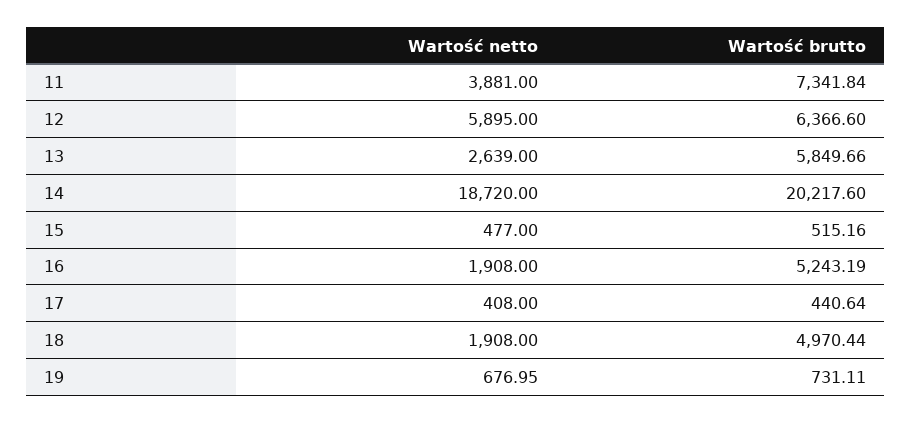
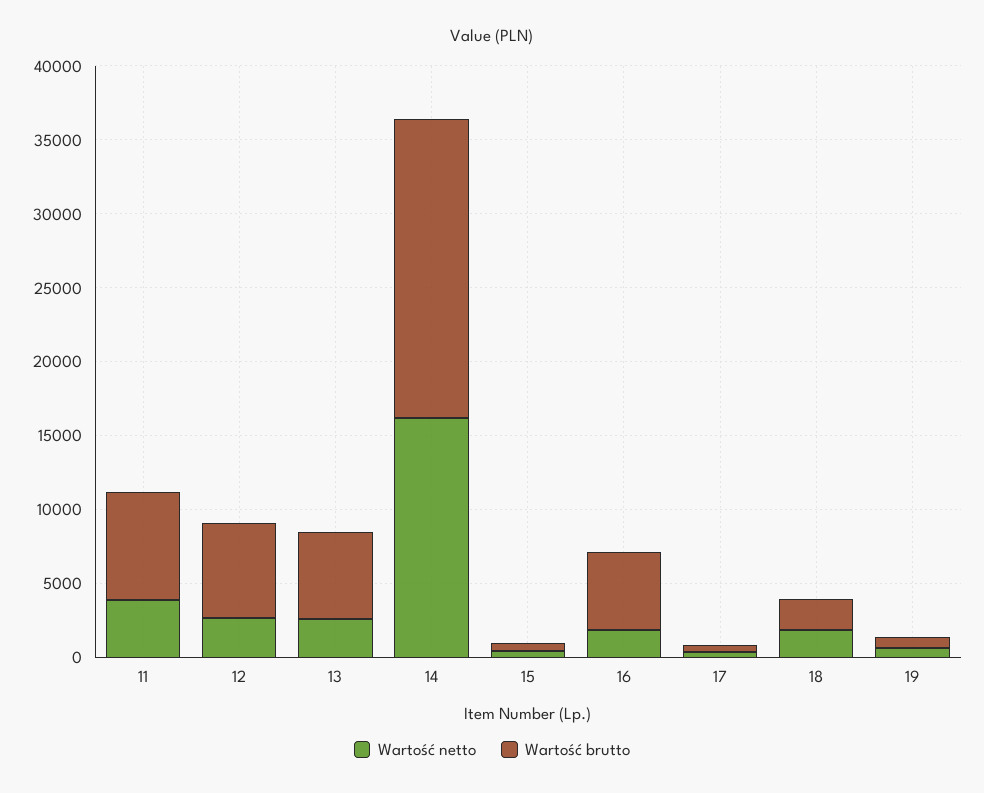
Wartość netto, 12: 5895 -> 3000
Wartość netto, 14: 18720 -> 16000
Wartość brutto, 18: 4970.44 -> 2000

